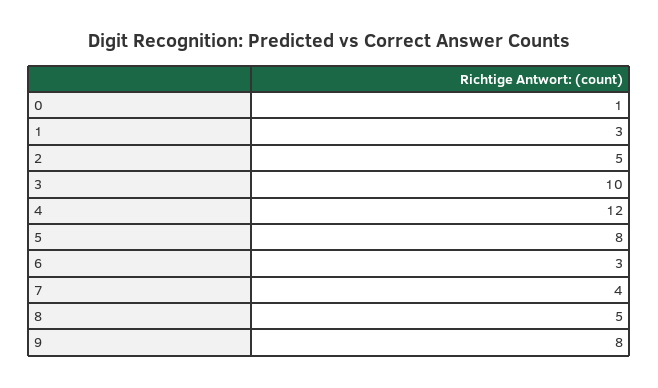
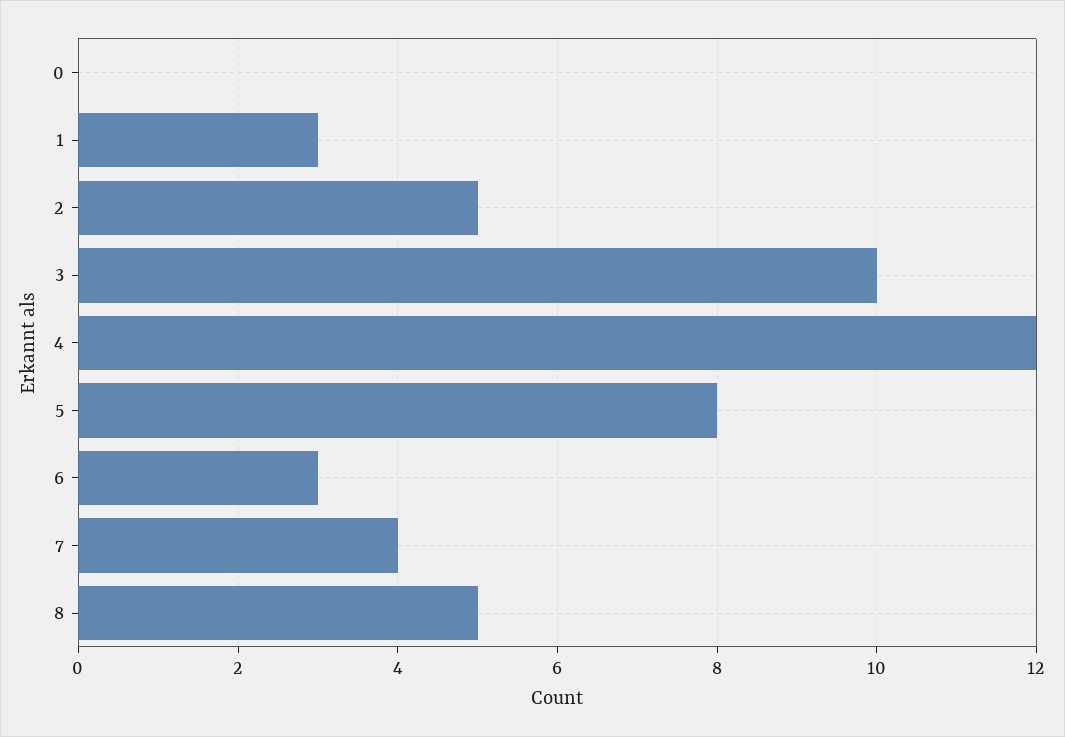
0: 1 -> 0
9: 8 -> none

